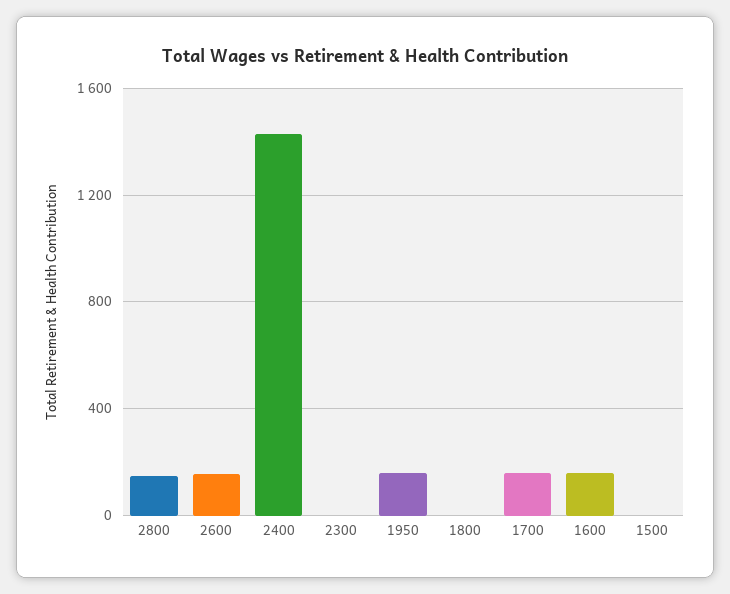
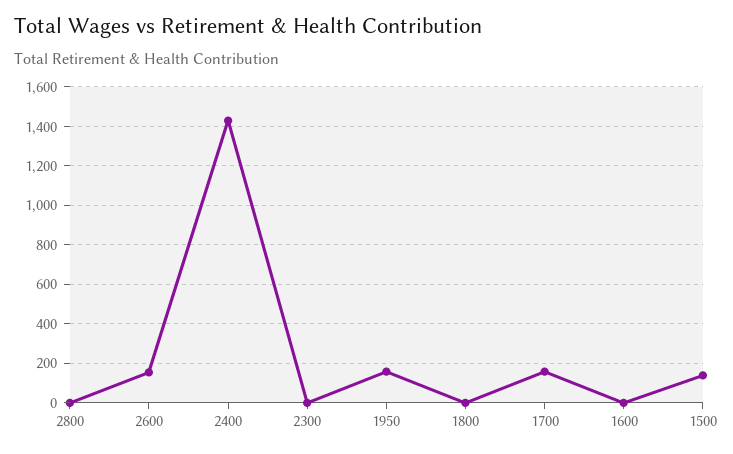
2800: 150 -> 0
1600: 150 -> 0
1500: 0 -> 150

